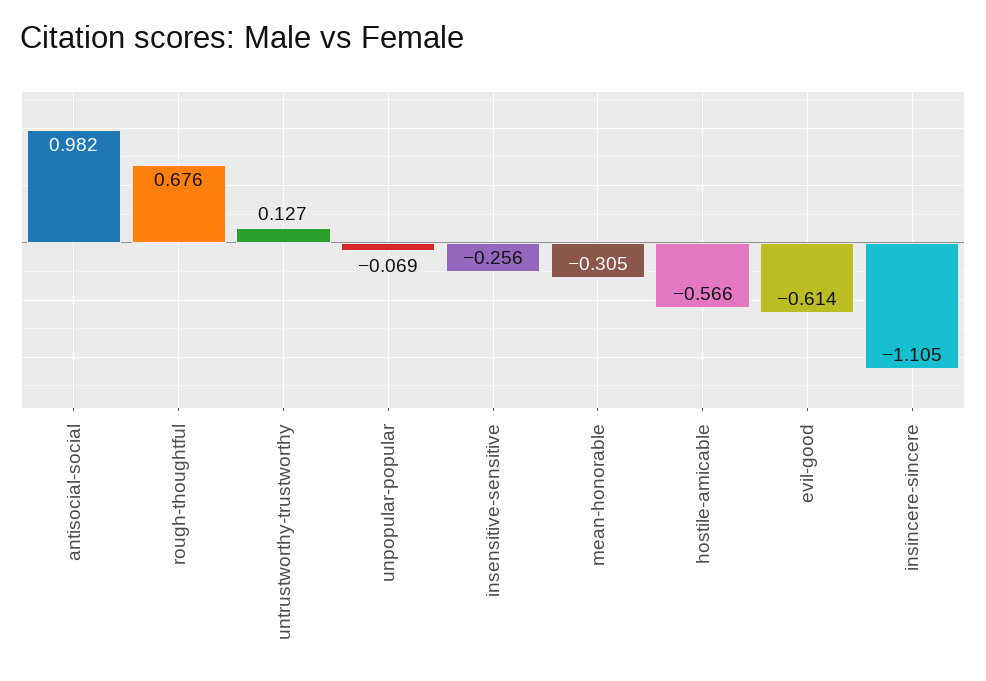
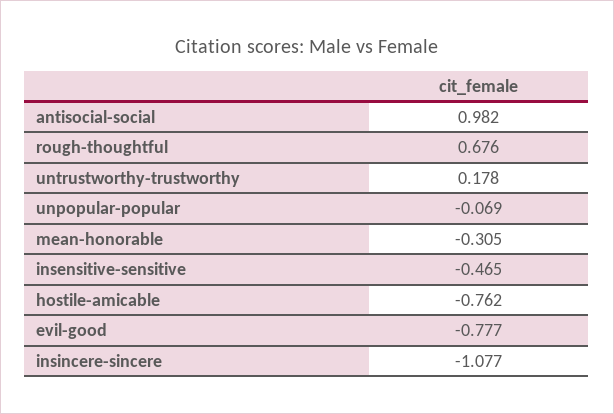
untrustworthy-trustworthy: 0.127 -> 0.178
insensitive-sensitive: -0.256 -> -0.465
hostile-amicable: -0.566 -> -0.762
evil-good: -0.614 -> -0.777
insincere-sincere: -1.105 -> -1.077

